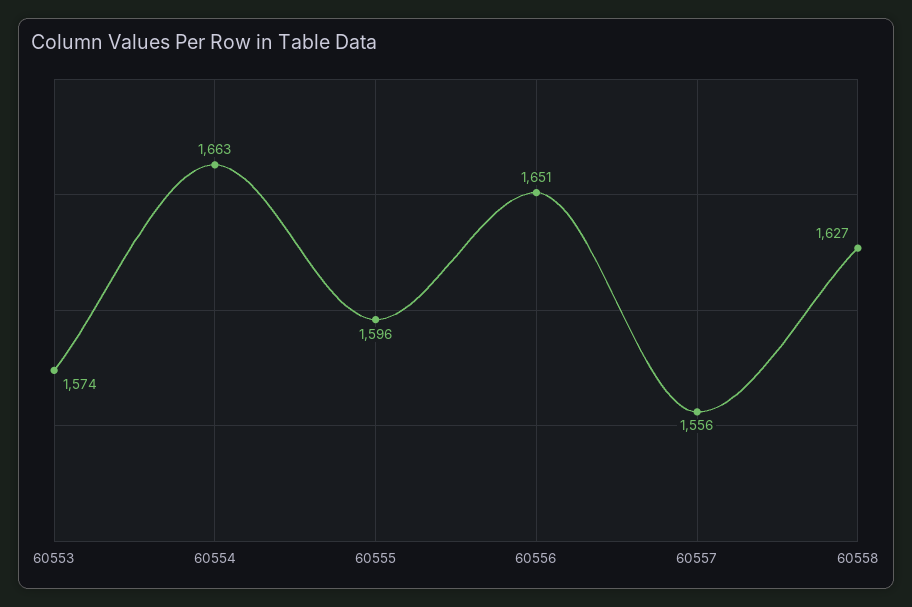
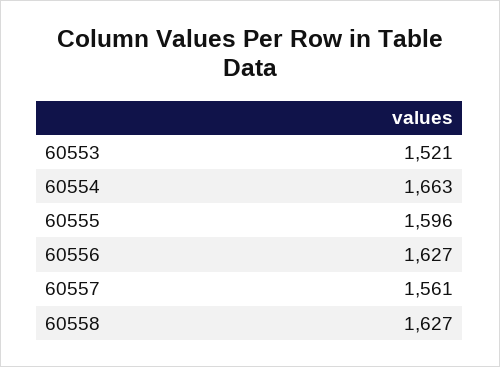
60553: 1574 -> 1521
60556: 1651 -> 1627
60557: 1556 -> 1561

